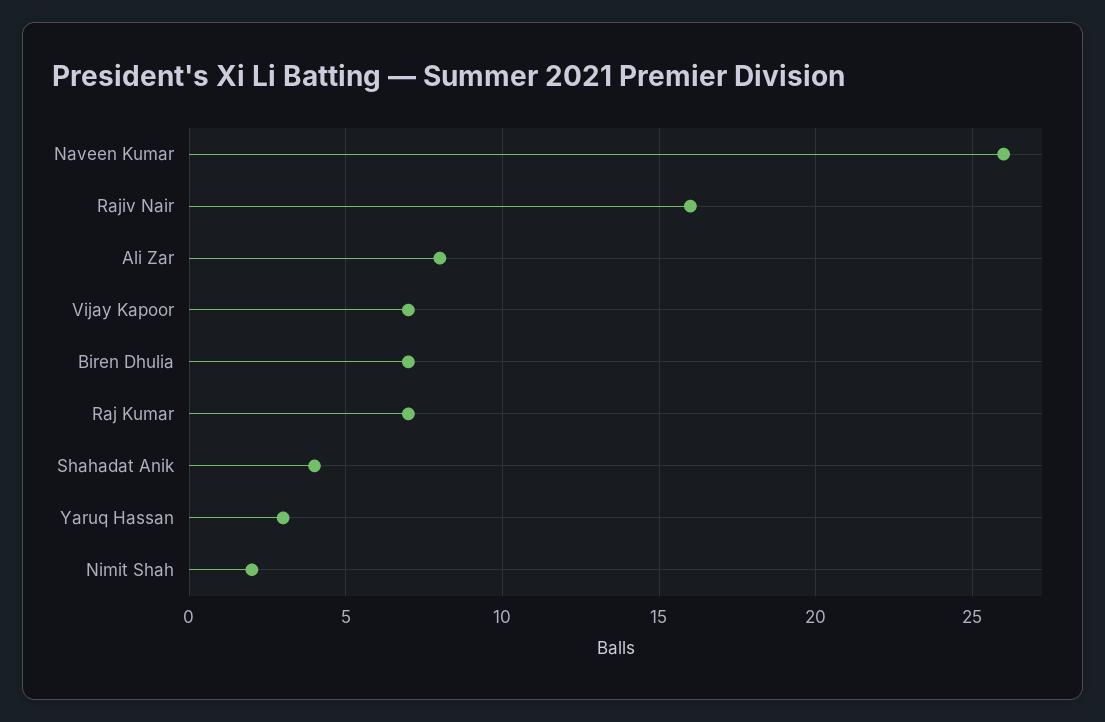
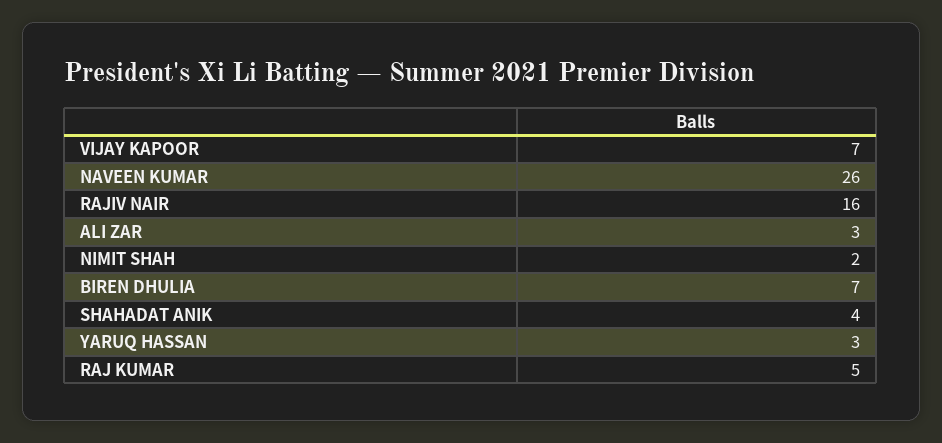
Ali Zar: 8 -> 3
Raj Kumar: 7 -> 5

